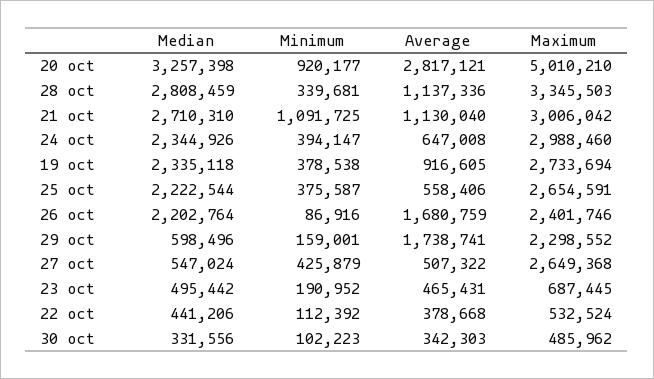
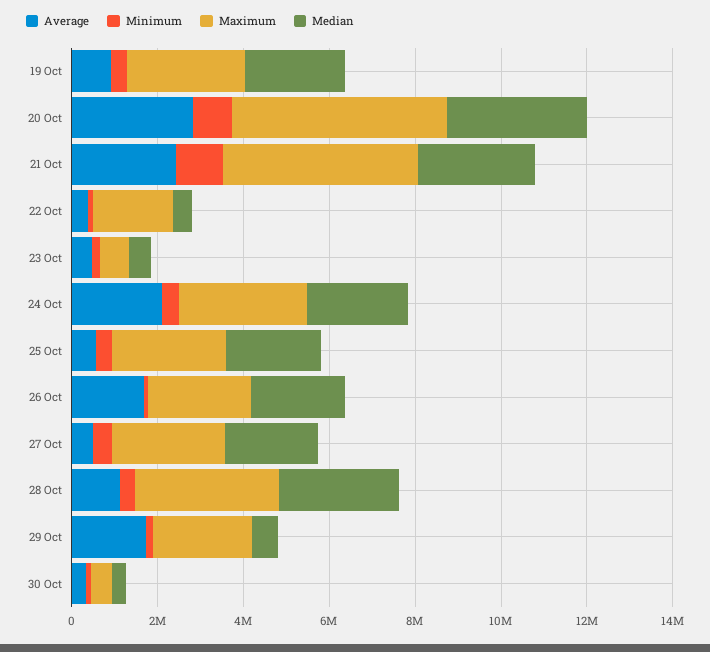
Average, 21 oct: 1130040 -> 2500000
Maximum, 21 oct: 3006042 -> 4500000
Average, 24 oct: 647008 -> 2000000
Median, 27 oct: 547024 -> 2000000
Maximum, 22 oct: 532524 -> 2000000

